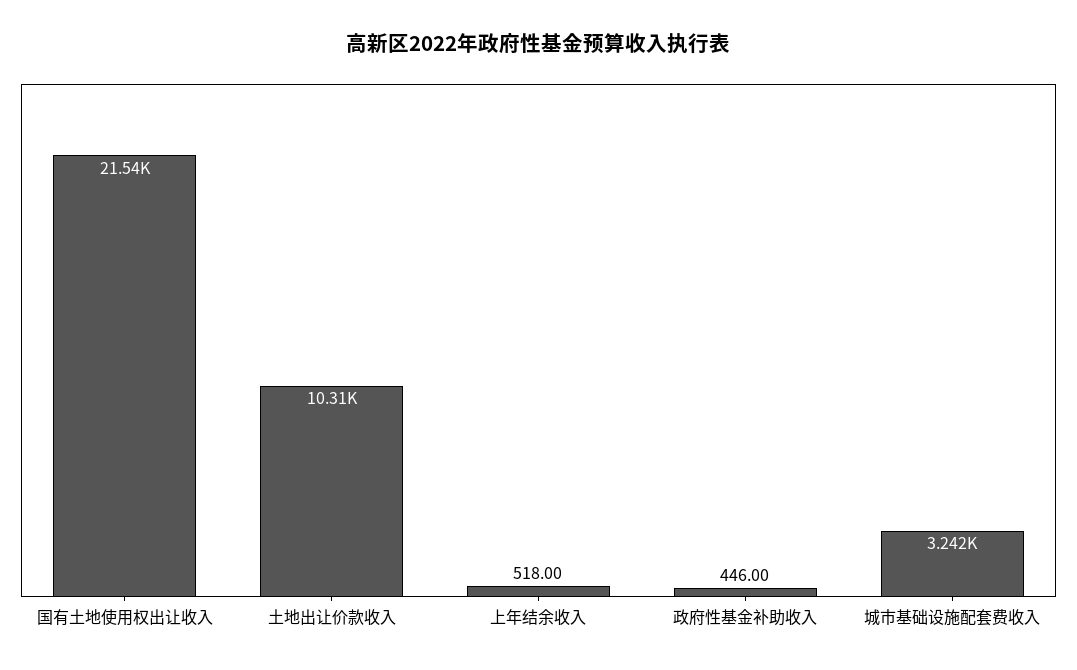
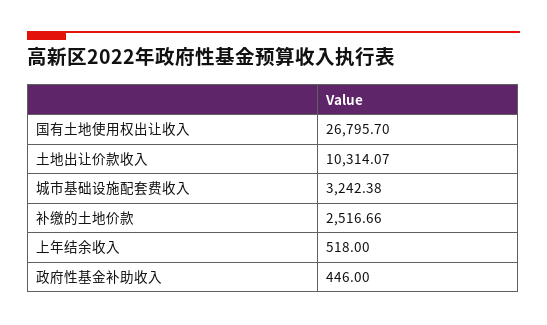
国有土地使用权出让收入: 21540 -> 26795.7
补缴的土地价款: none -> 2516.66

